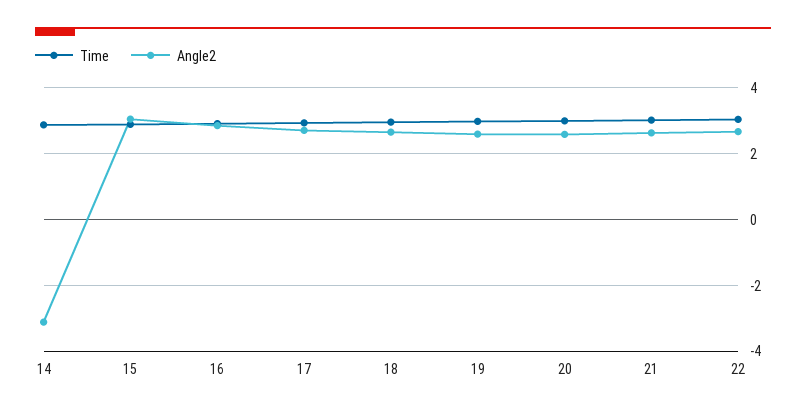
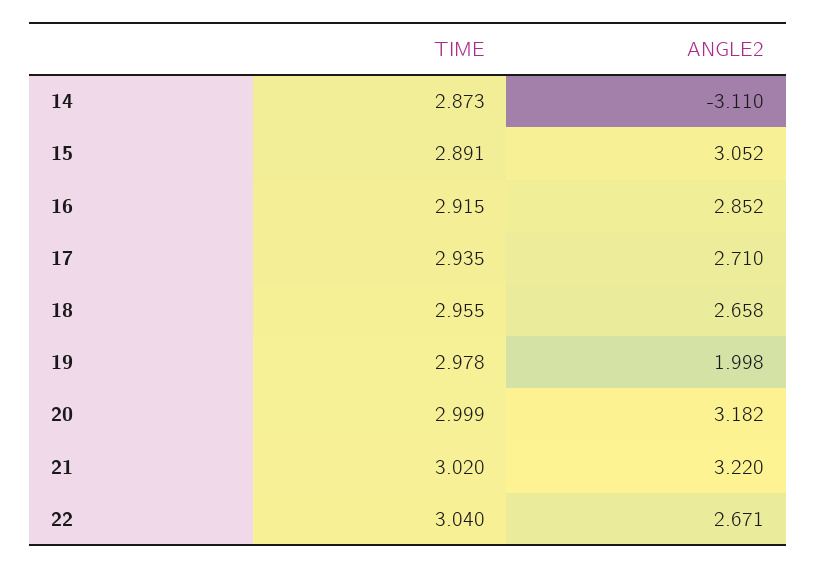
Angle2, 19: 2.6 -> 1.998
Angle2, 20: 2.6 -> 3.182
Angle2, 21: 2.6 -> 3.22

